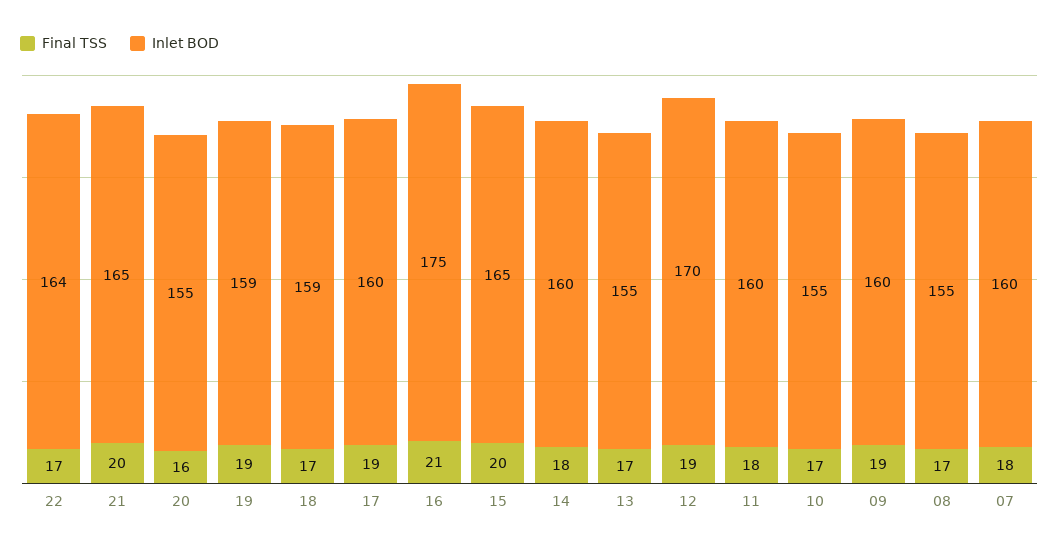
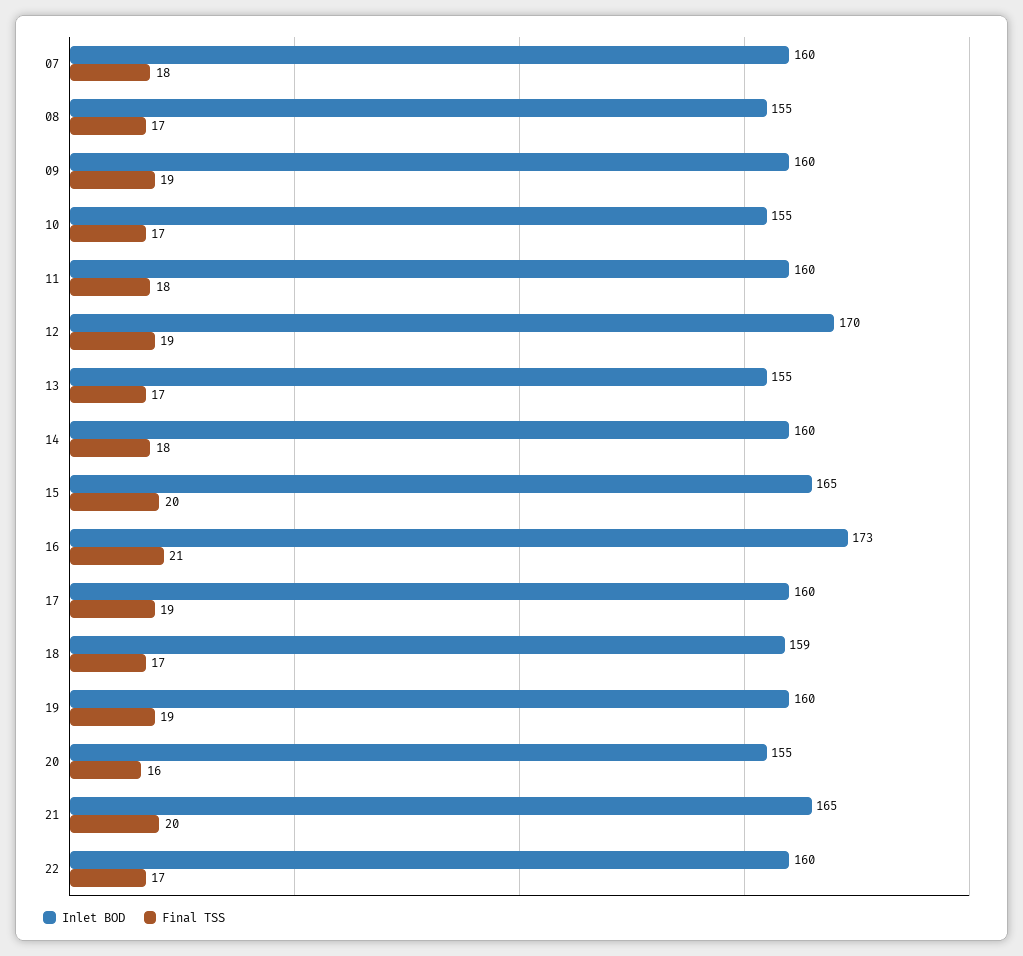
Inlet BOD, 22: 164 -> 160
Inlet BOD, 19: 159 -> 160
Inlet BOD, 16: 175 -> 173

